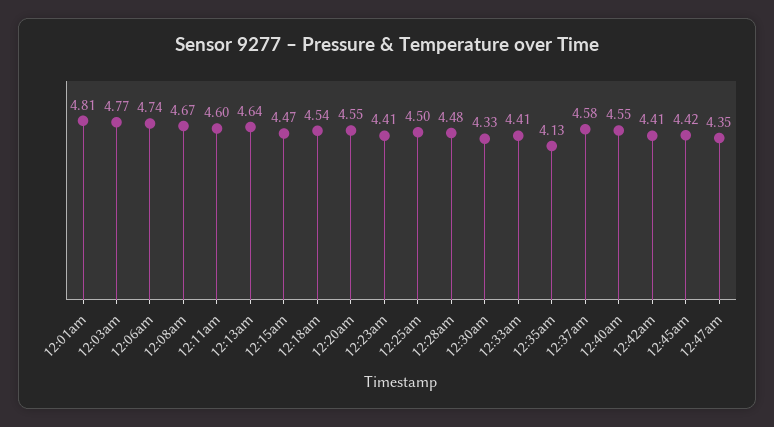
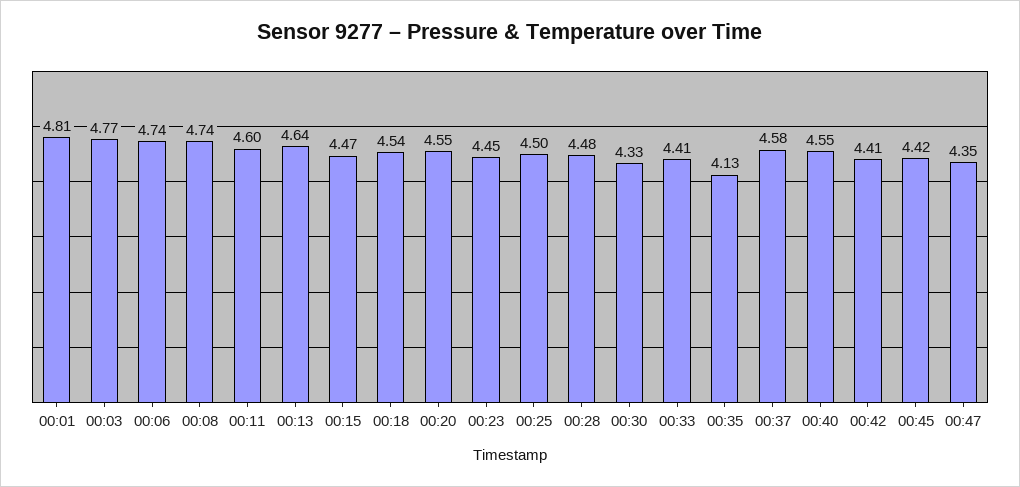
12:08am: 4.67 -> 4.74
12:23am: 4.41 -> 4.45

